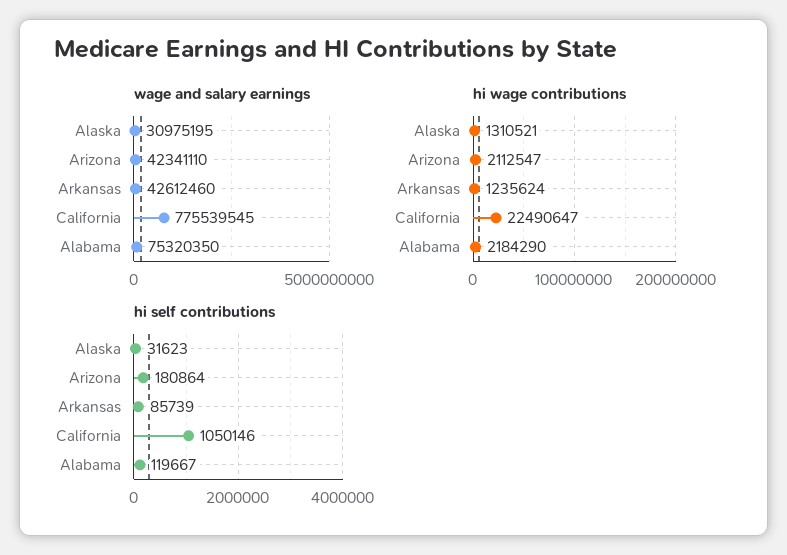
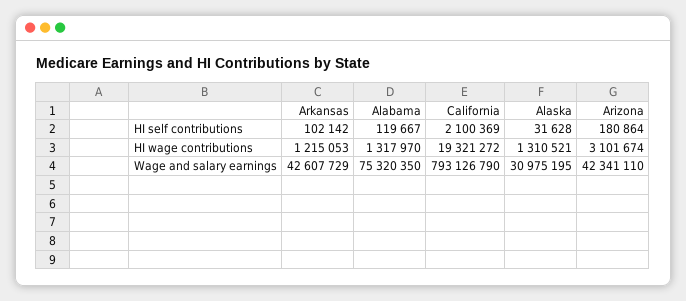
wage and salary earnings, Arkansas: 42612460 -> 42607729
wage and salary earnings, California: 775539545 -> 793126790
hi wage contributions, Arizona: 2112547 -> 3101674
hi wage contributions, Arkansas: 1235624 -> 1215053
hi wage contributions, California: 22490647 -> 19321272
hi wage contributions, Alabama: 2184290 -> 1317970
hi self contributions, Alaska: 31623 -> 31628
hi self contributions, Arkansas: 85739 -> 102142
hi self contributions, California: 1050146 -> 2100369

